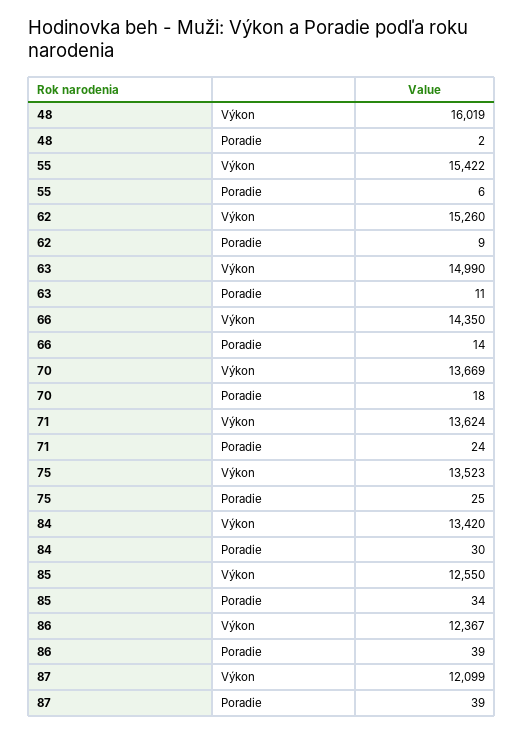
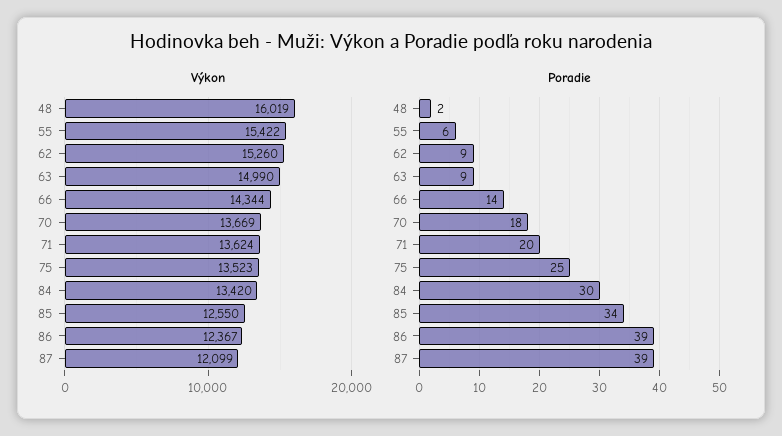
Poradie, 63: 11 -> 9
Výkon, 66: 14350 -> 14344
Poradie, 71: 24 -> 20

